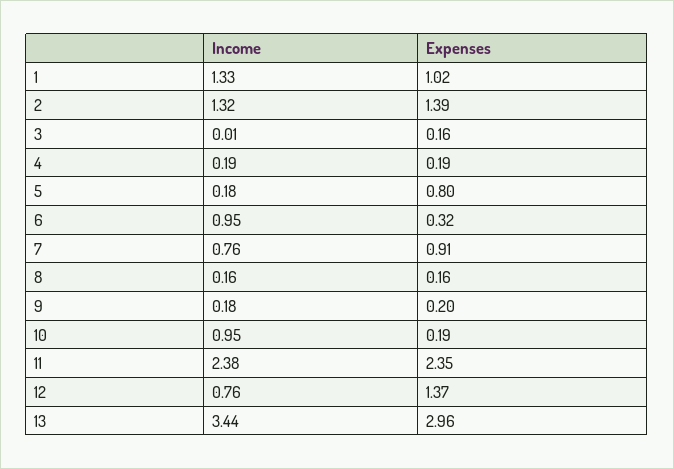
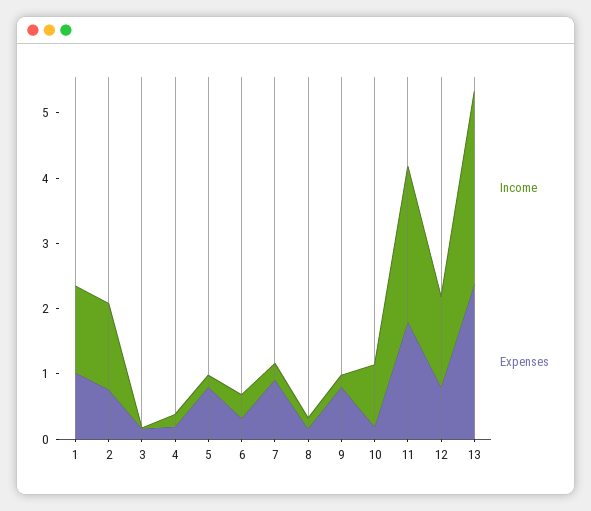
Expenses, 2: 1.39 -> 0.8
Income, 6: 0.95 -> 0.4
Income, 7: 0.76 -> 0.2
Expenses, 9: 0.2 -> 0.8
Expenses, 11: 2.35 -> 1.8
Income, 12: 0.76 -> 1.4
Expenses, 12: 1.37 -> 0.8
Income, 13: 3.44 -> 3
Expenses, 13: 2.96 -> 2.4

